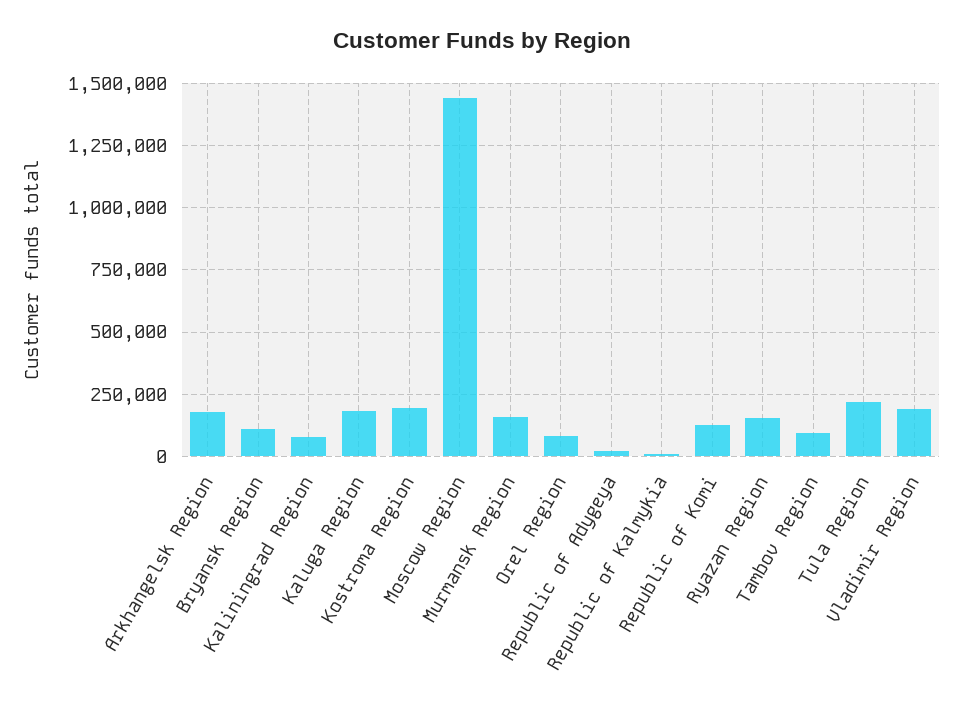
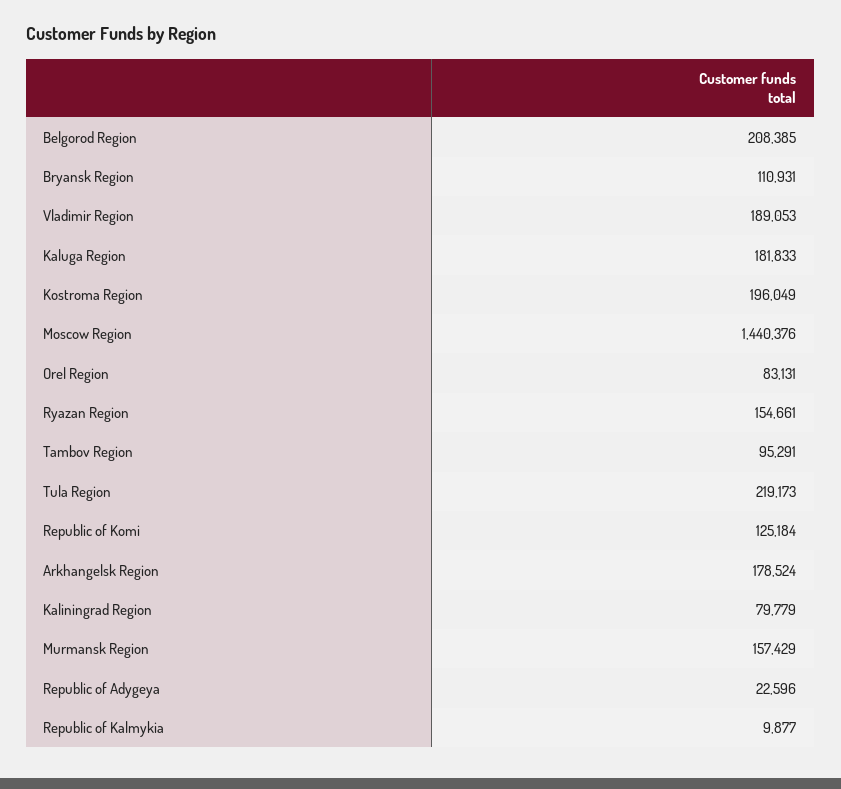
Belgorod Region: none -> 208385

